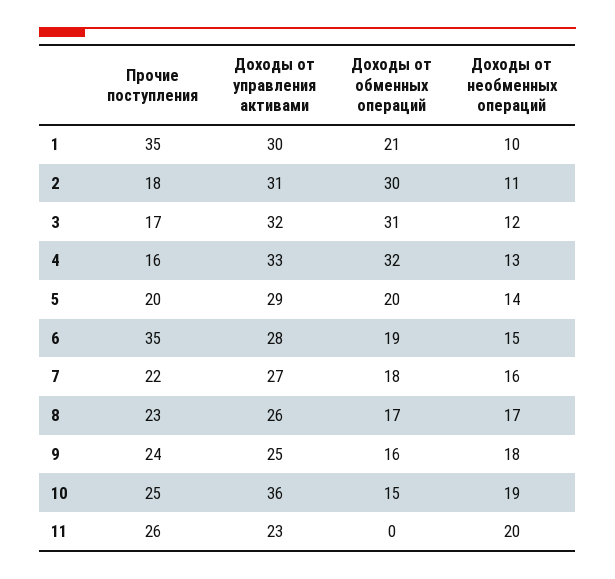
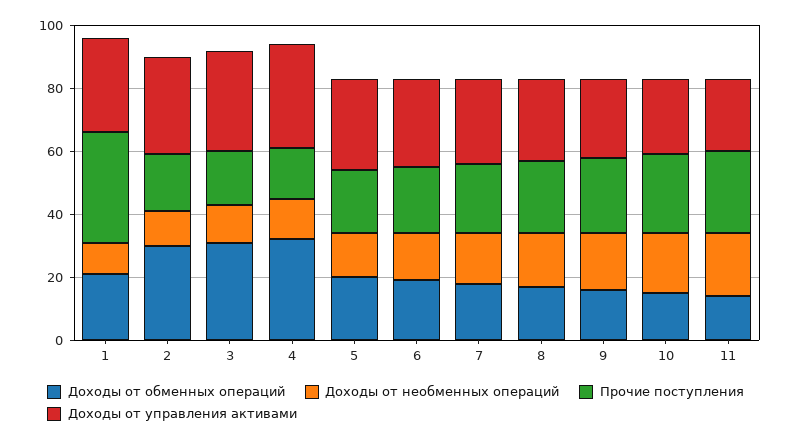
Прочие поступления, 6: 35 -> 20
Доходы от управления активами, 10: 36 -> 25
Доходы от обменных операций, 11: 0 -> 15

